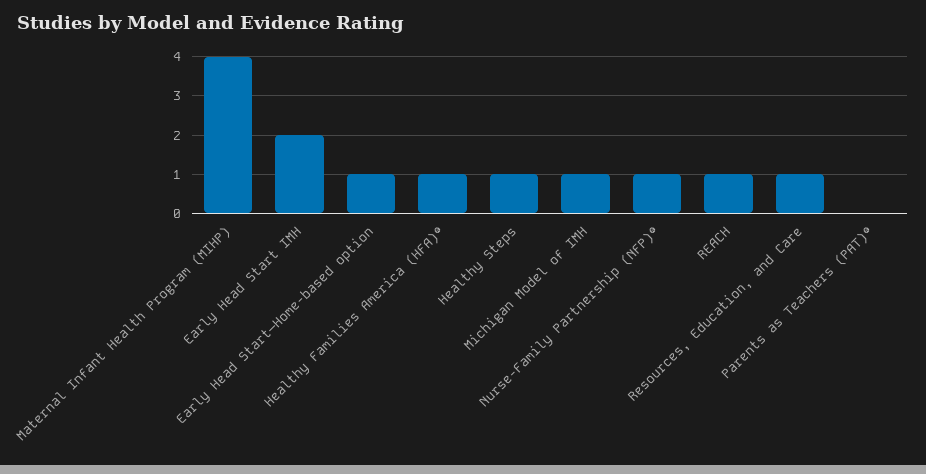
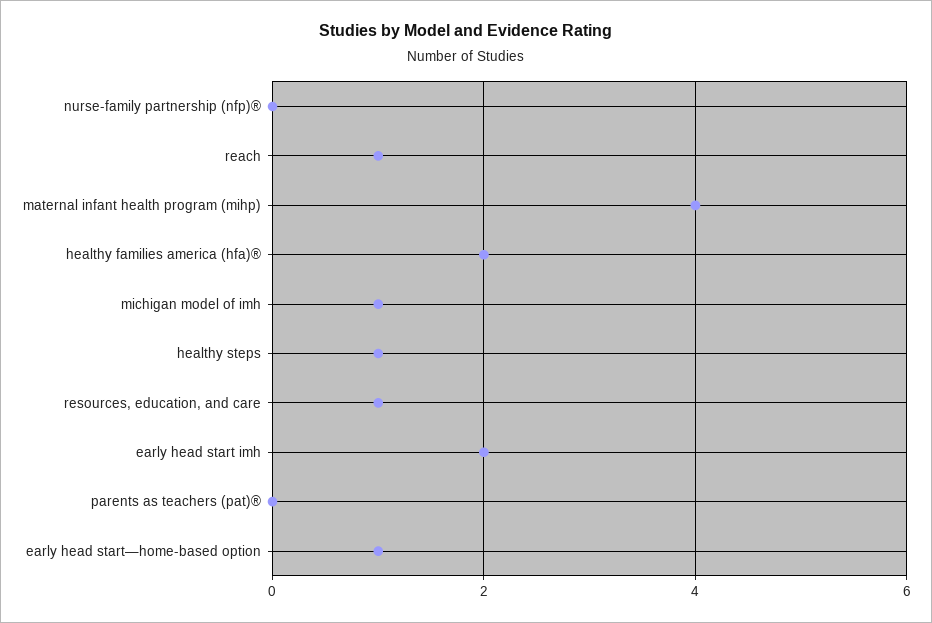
Healthy Families America (HFA)®: 1 -> 2
Nurse-Family Partnership (NFP)®: 1 -> 0

